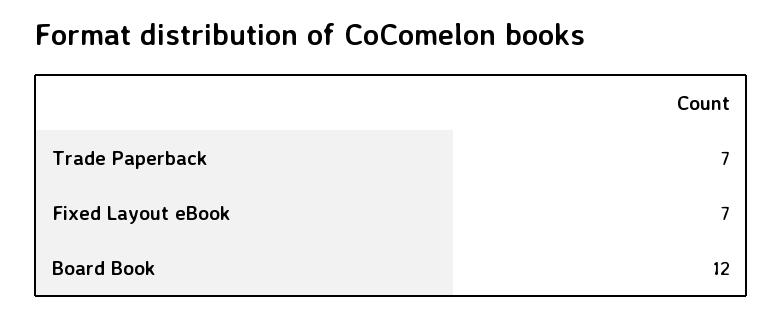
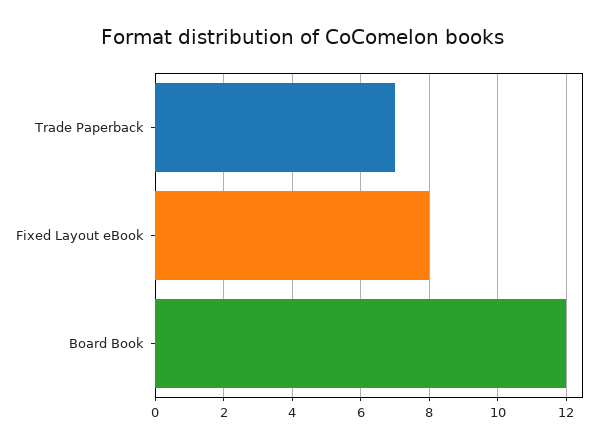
Fixed Layout eBook: 7 -> 8

